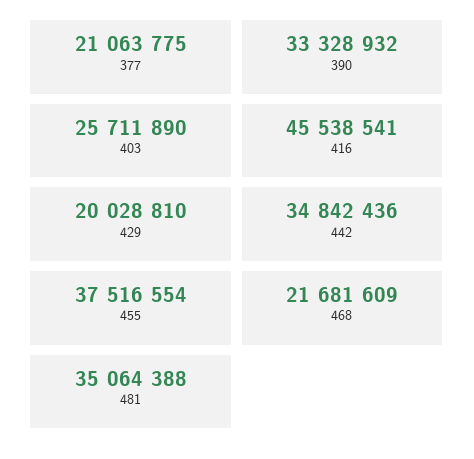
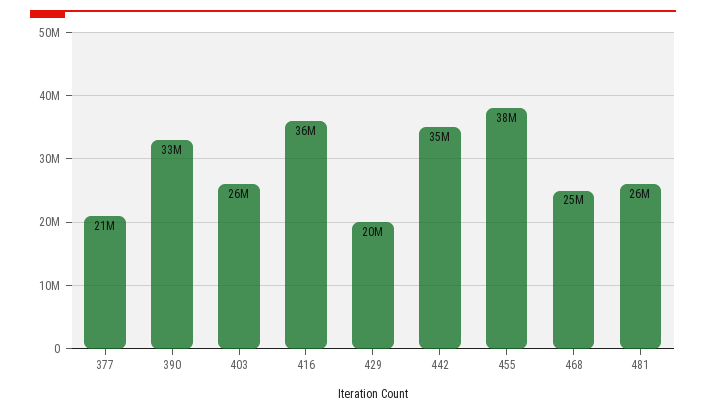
416: 45538541 -> 36000000
468: 21681609 -> 25000000
481: 35064388 -> 26000000

